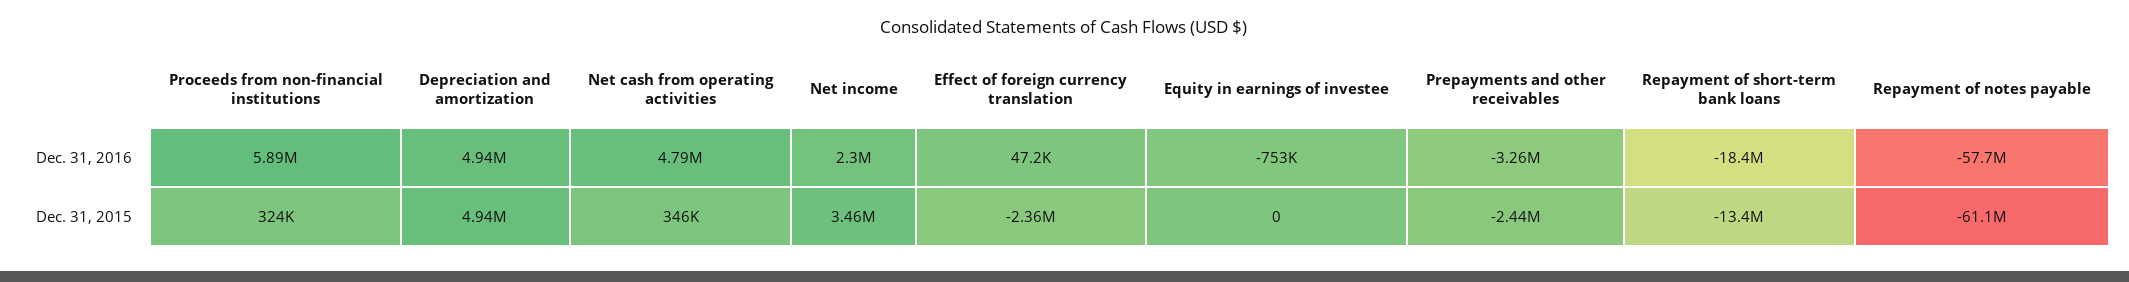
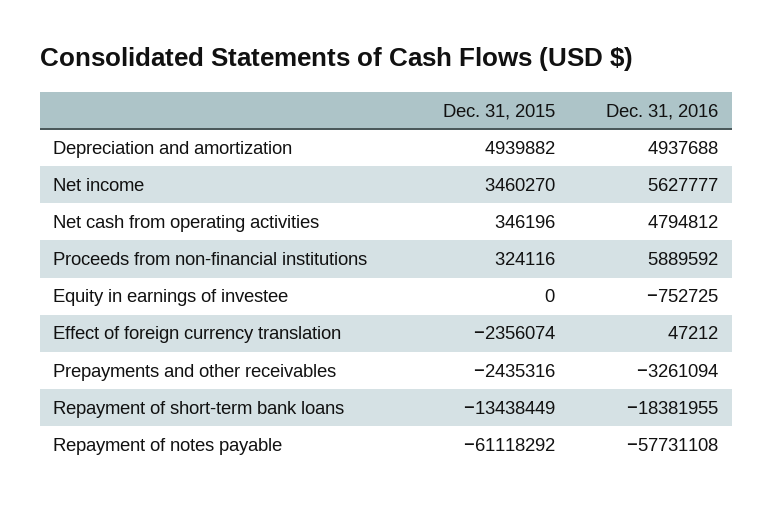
Net income, Dec. 31, 2016: 2300000 -> 5627777

